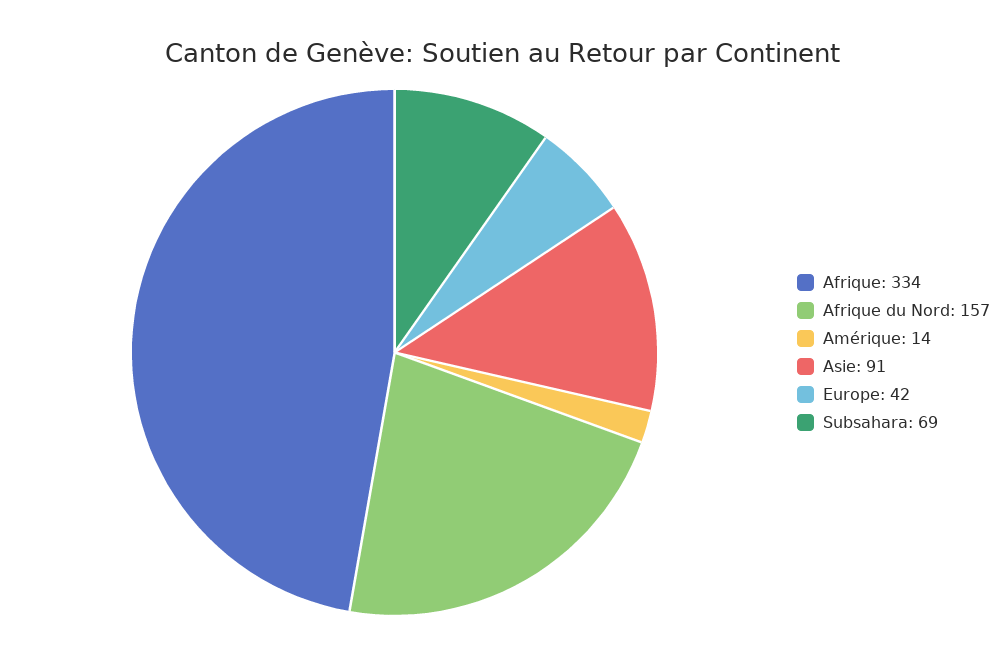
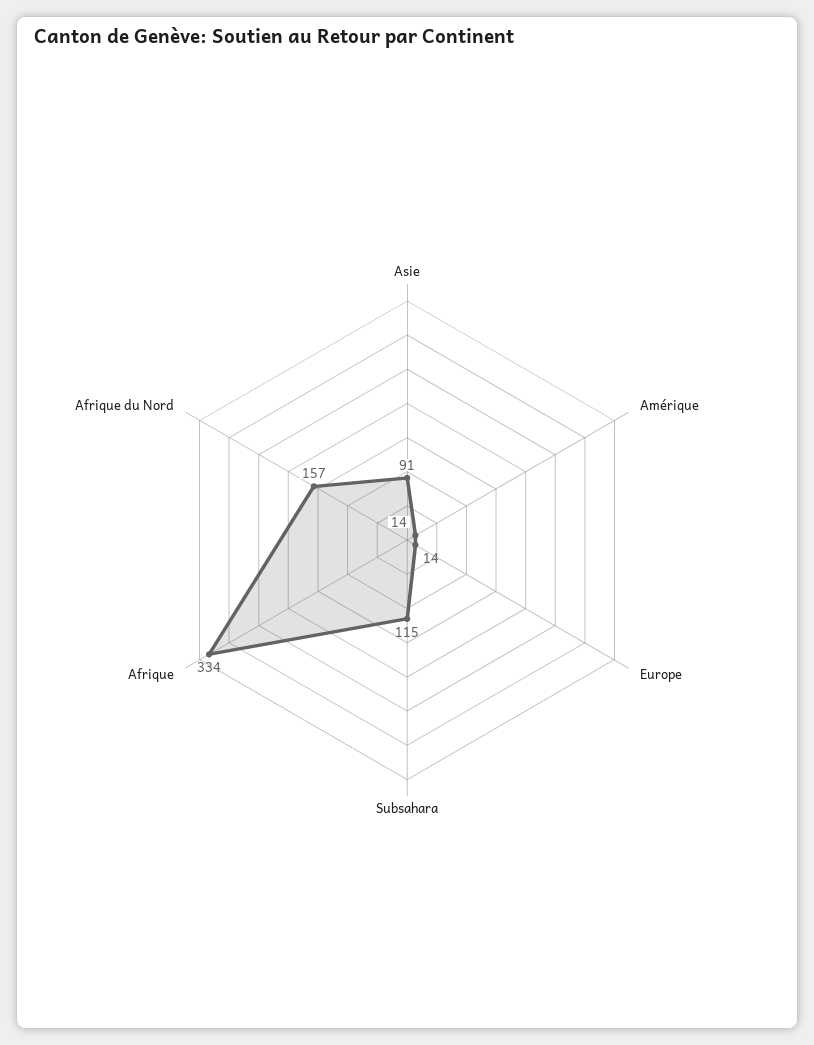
Europe: 42 -> 14
Subsahara: 69 -> 115

